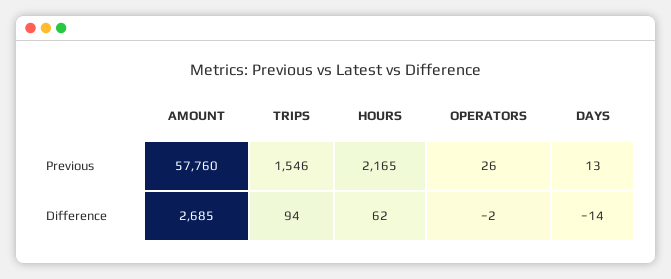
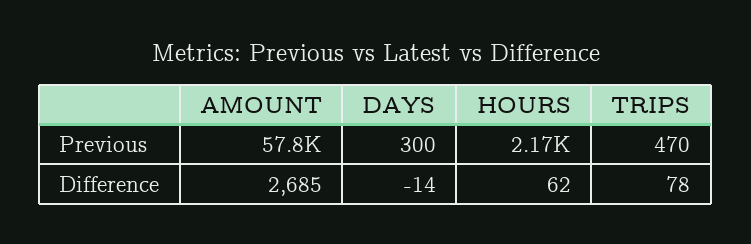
TRIPS, Previous: 1546 -> 470
OPERATORS, Previous: 26 -> none
DAYS, Previous: 13 -> 300
TRIPS, Difference: 94 -> 78
OPERATORS, Difference: -2 -> none

